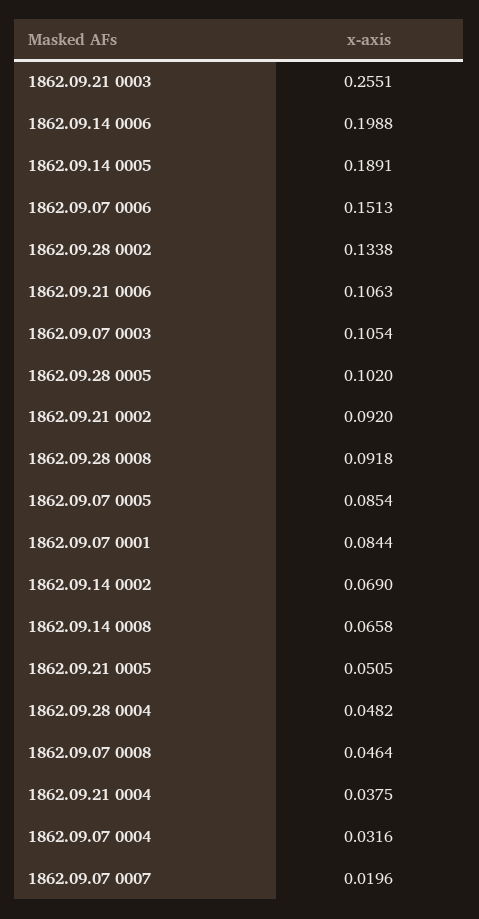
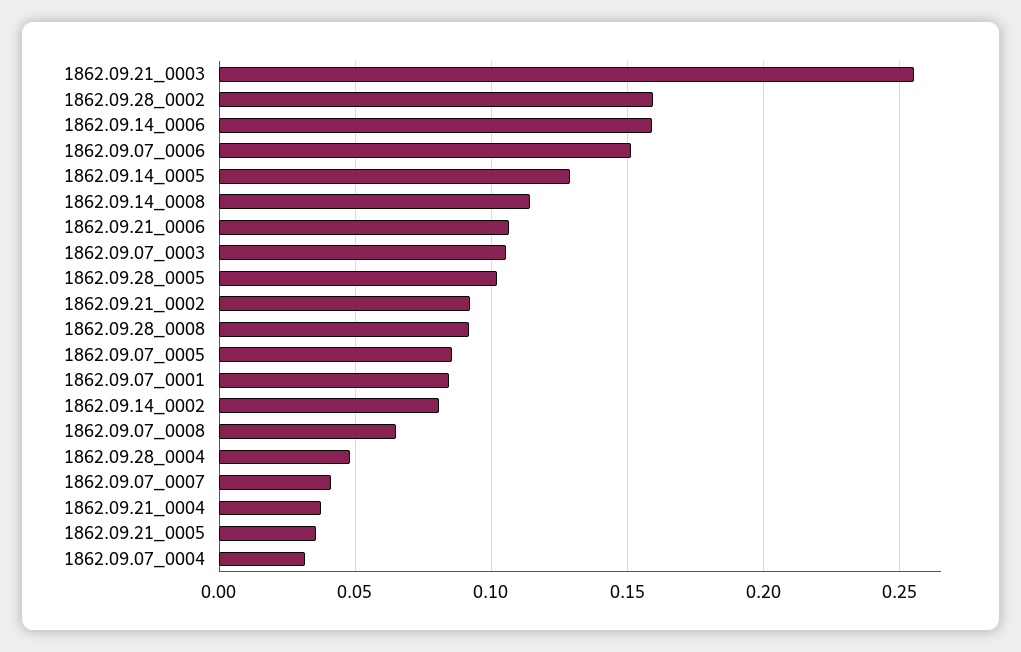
1862.09.14 0006: 0.1988 -> 0.16
1862.09.14 0005: 0.1891 -> 0.13
1862.09.28 0002: 0.1338 -> 0.16
1862.09.14 0002: 0.069 -> 0.08
1862.09.14 0008: 0.0658 -> 0.115
1862.09.21 0005: 0.0505 -> 0.035
1862.09.07 0008: 0.0464 -> 0.065
1862.09.07 0007: 0.0196 -> 0.04

